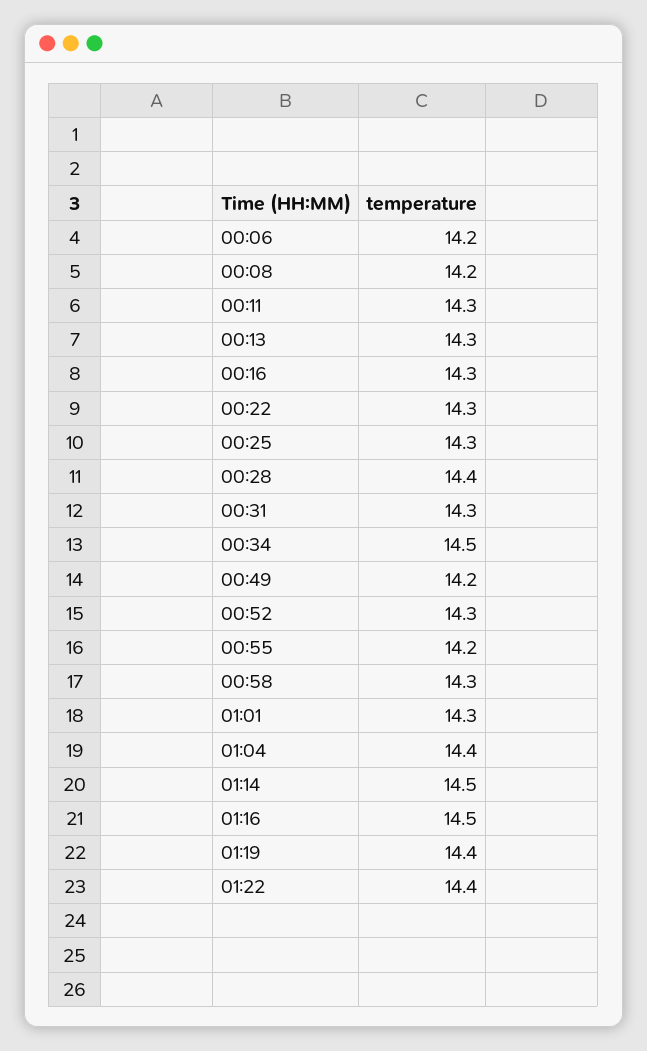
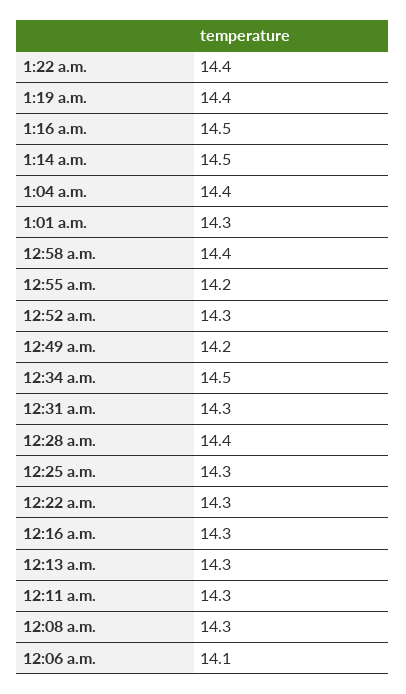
00:06: 14.2 -> 14.1
00:08: 14.2 -> 14.3
00:58: 14.3 -> 14.4

